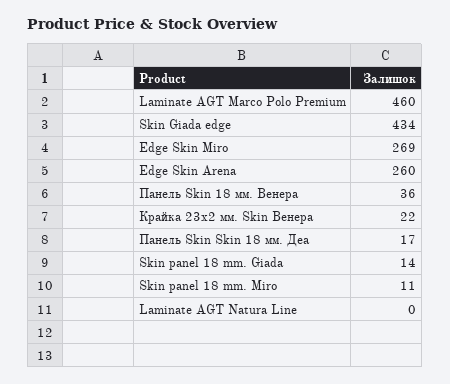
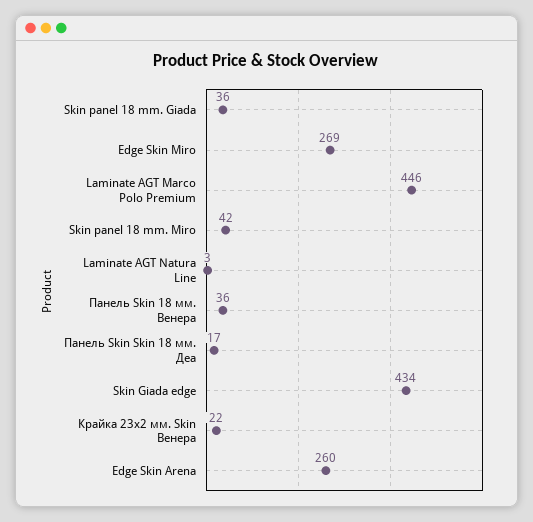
Laminate AGT Marco Polo Premium: 460 -> 446
Skin panel 18 mm. Giada: 14 -> 36
Skin panel 18 mm. Miro: 11 -> 42
Laminate AGT Natura Line: 0 -> 3

